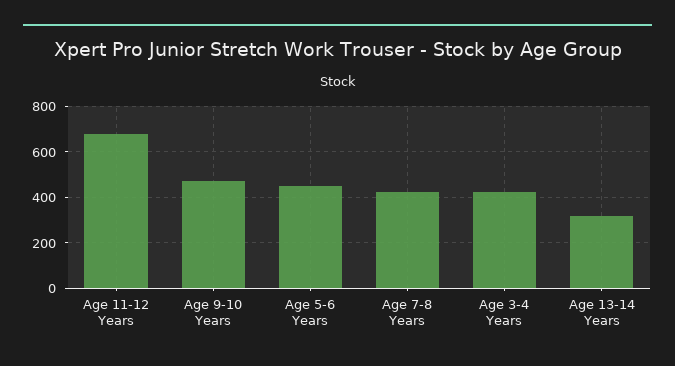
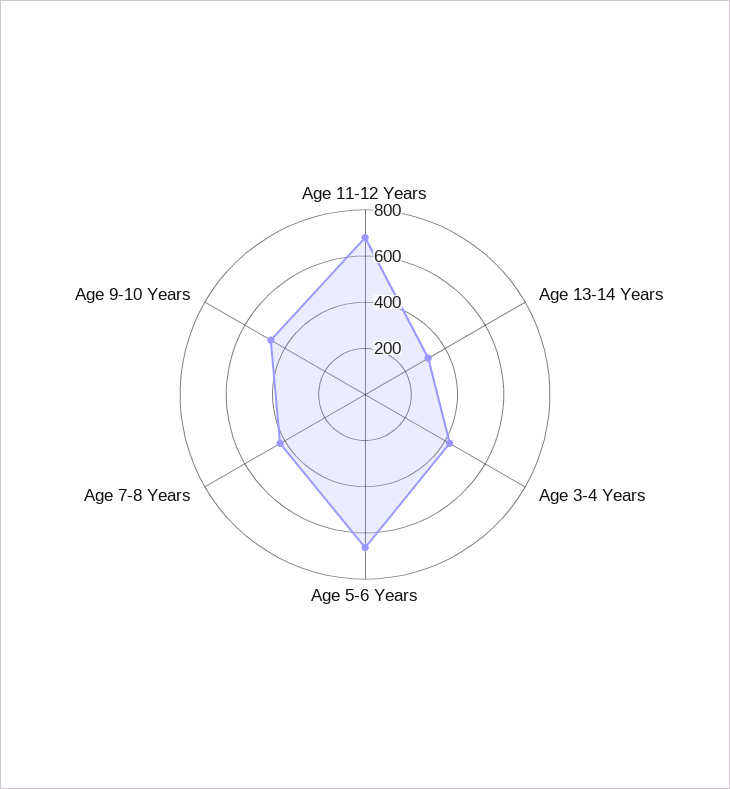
Age 5-6 Years: 450 -> 650

